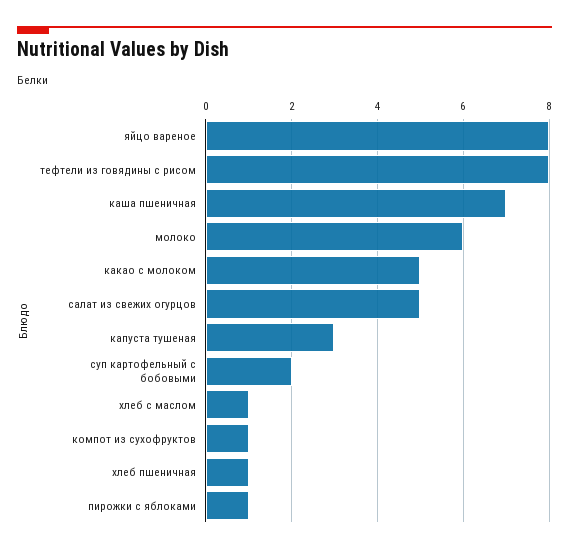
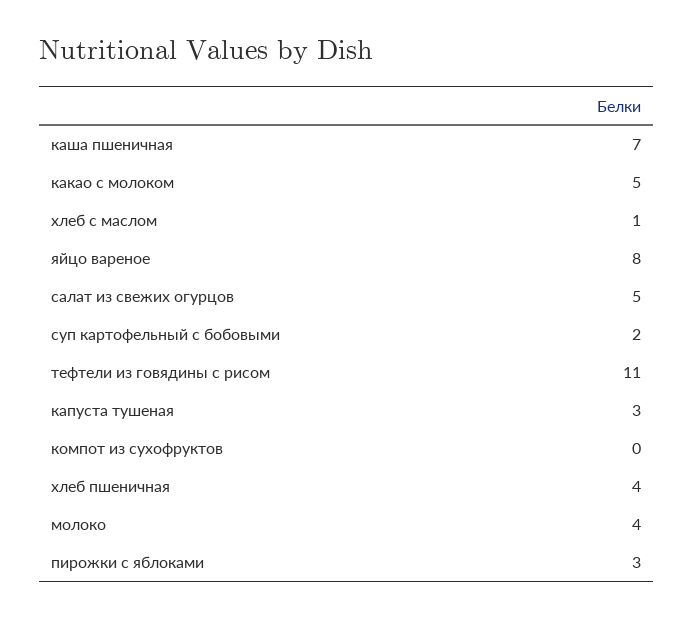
тефтели из говядины с рисом: 8 -> 11
молоко: 6 -> 4
компот из сухофруктов: 1 -> 0
хлеб пшеничная: 1 -> 4
пирожки с яблоками: 1 -> 3

